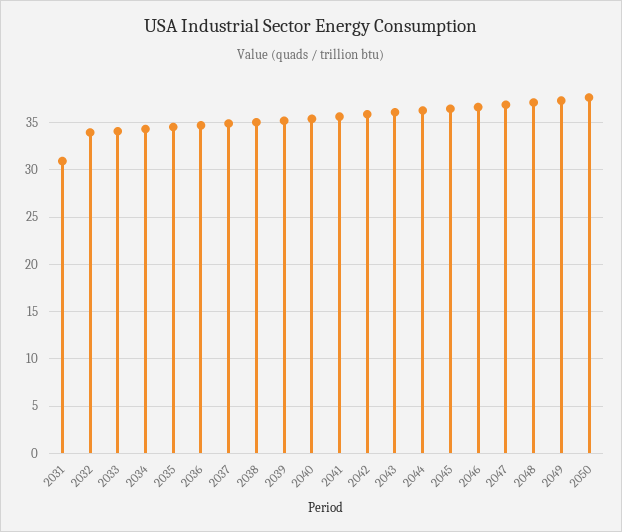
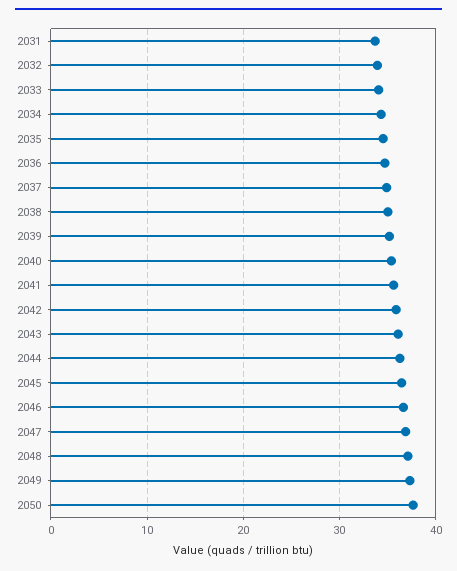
2031: 31 -> 34

